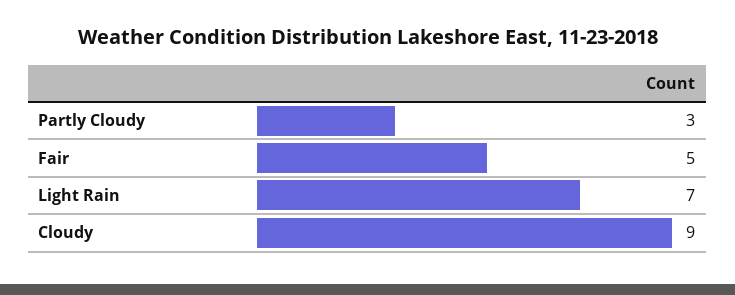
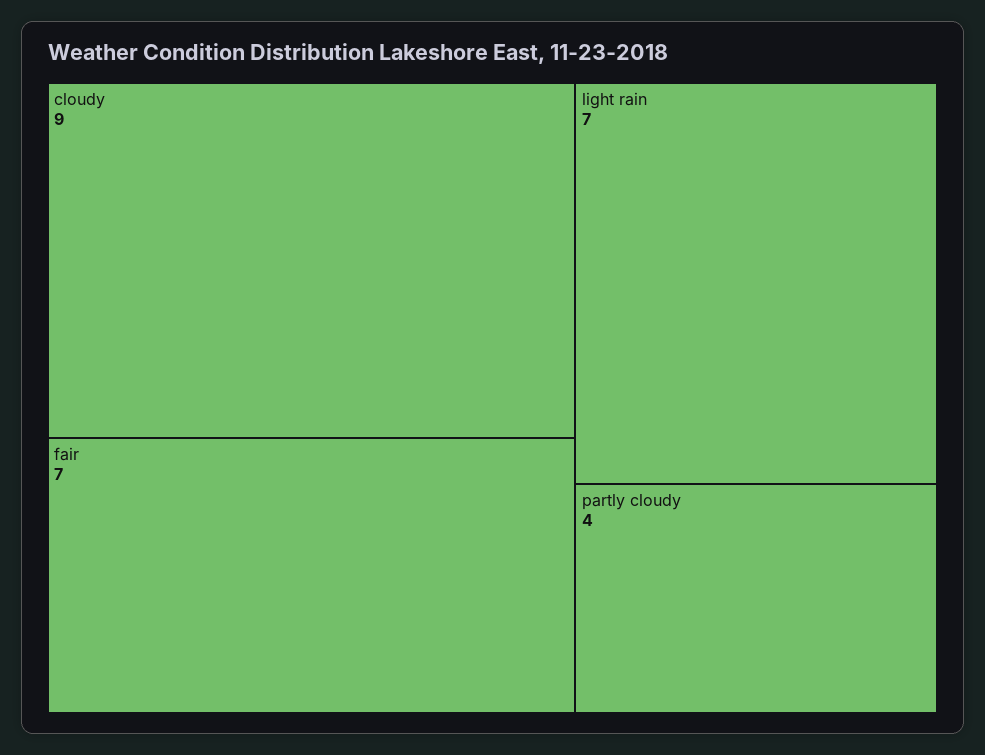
Partly Cloudy: 3 -> 4
Fair: 5 -> 7

